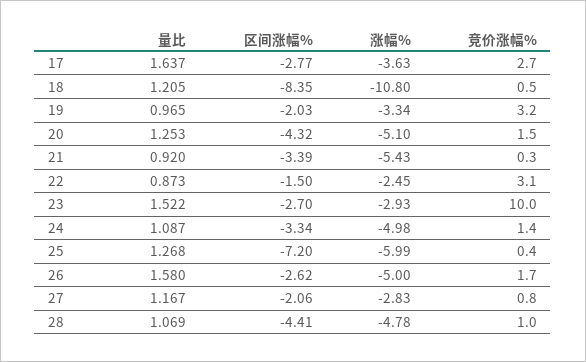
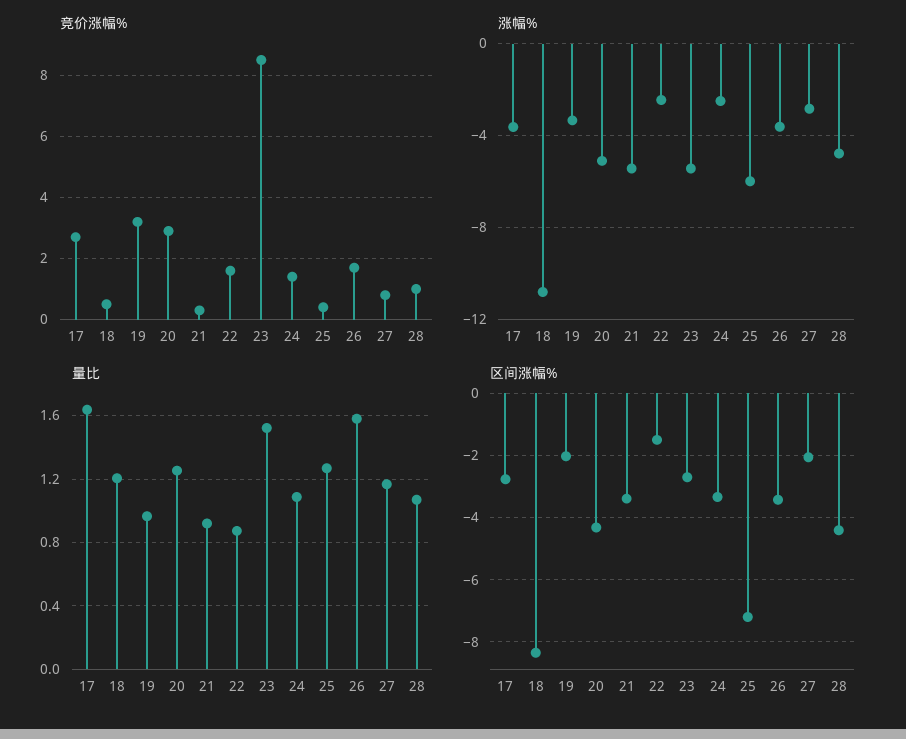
竞价涨幅%, 20: 1.5 -> 3
竞价涨幅%, 22: 3.1 -> 1.5
涨幅%, 23: -2.93 -> -5.5
竞价涨幅%, 23: 10 -> 8.5
涨幅%, 24: -4.98 -> -2.5
区间涨幅%, 26: -2.62 -> -3.4
涨幅%, 26: -5 -> -3.5

